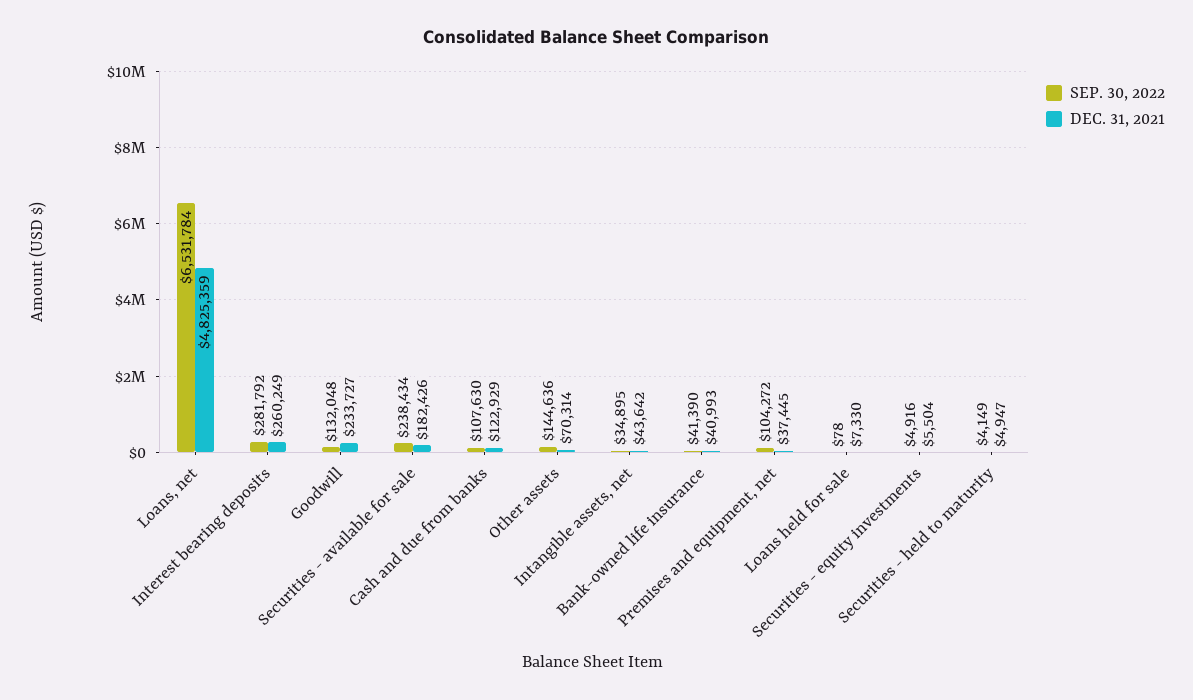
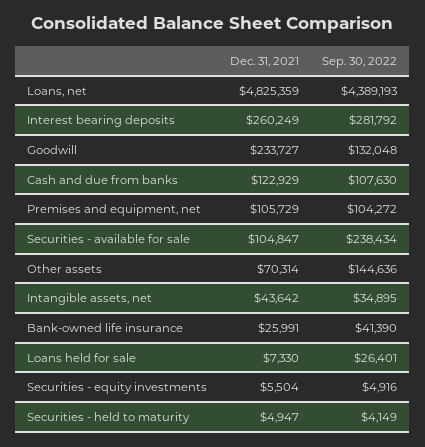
SEP. 30, 2022, Loans, net: 6531784 -> 4389193
DEC. 31, 2021, Securities - available for sale: 182426 -> 104847
DEC. 31, 2021, Bank-owned life insurance: 40993 -> 25991
DEC. 31, 2021, Premises and equipment, net: 37445 -> 105729
SEP. 30, 2022, Loans held for sale: 78 -> 26401

